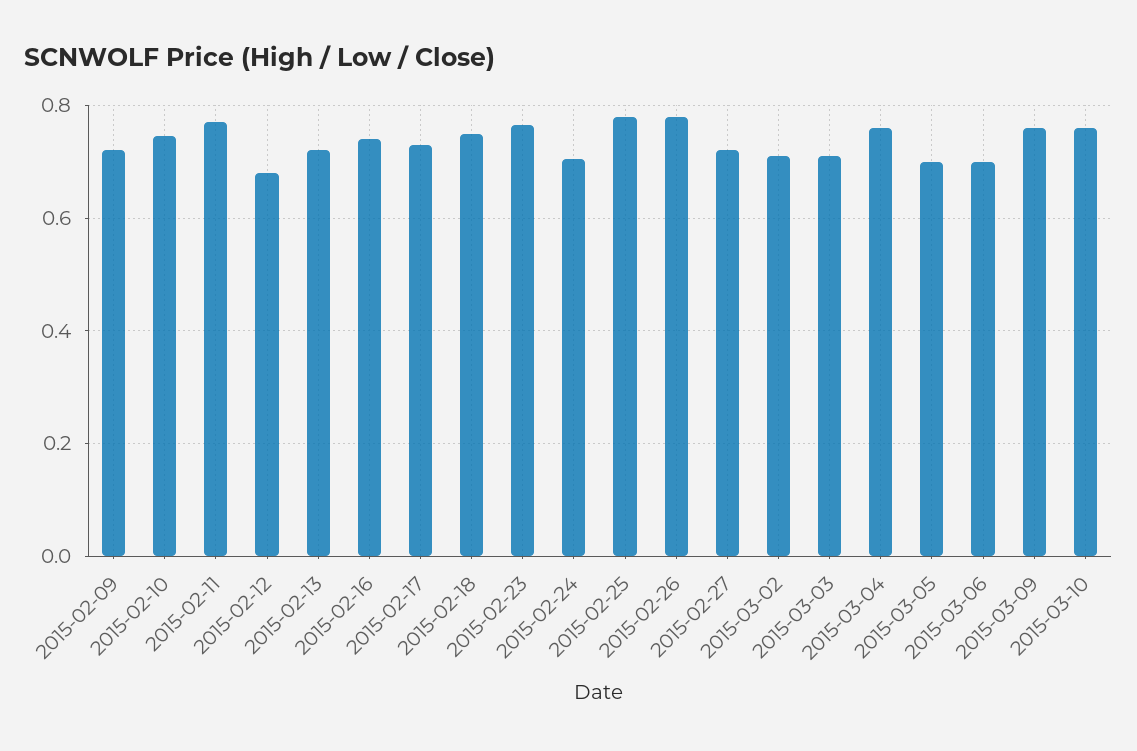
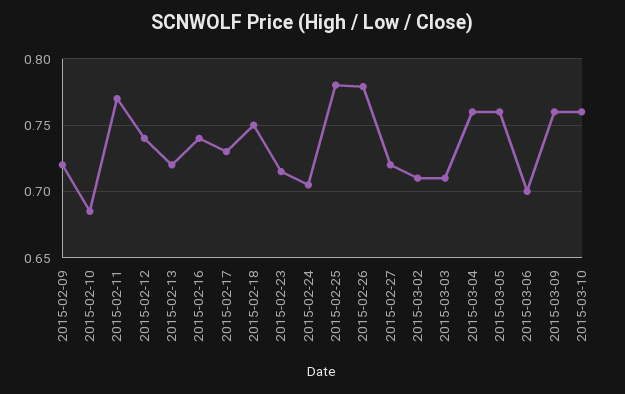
2015-02-10: 0.74 -> 0.685
2015-02-12: 0.68 -> 0.74
2015-02-23: 0.76 -> 0.715
2015-03-05: 0.7 -> 0.76

